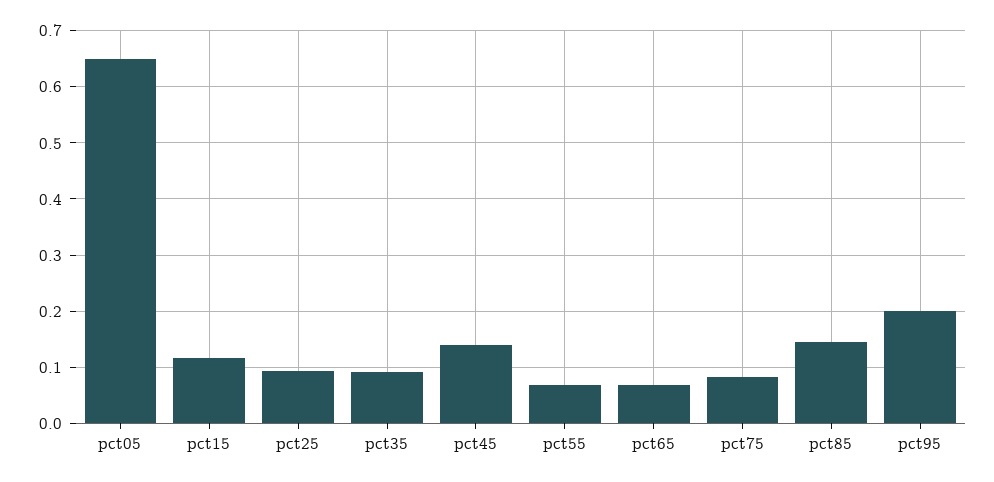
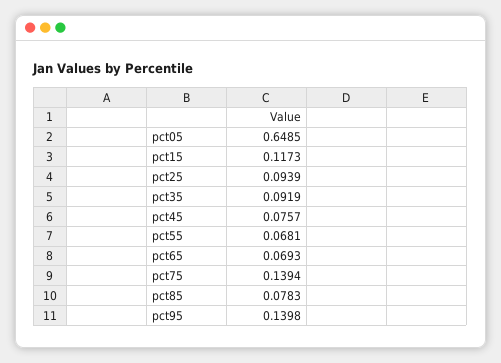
pct45: 0.14 -> 0.0757
pct75: 0.08 -> 0.1394
pct85: 0.14 -> 0.0783
pct95: 0.2 -> 0.1398

